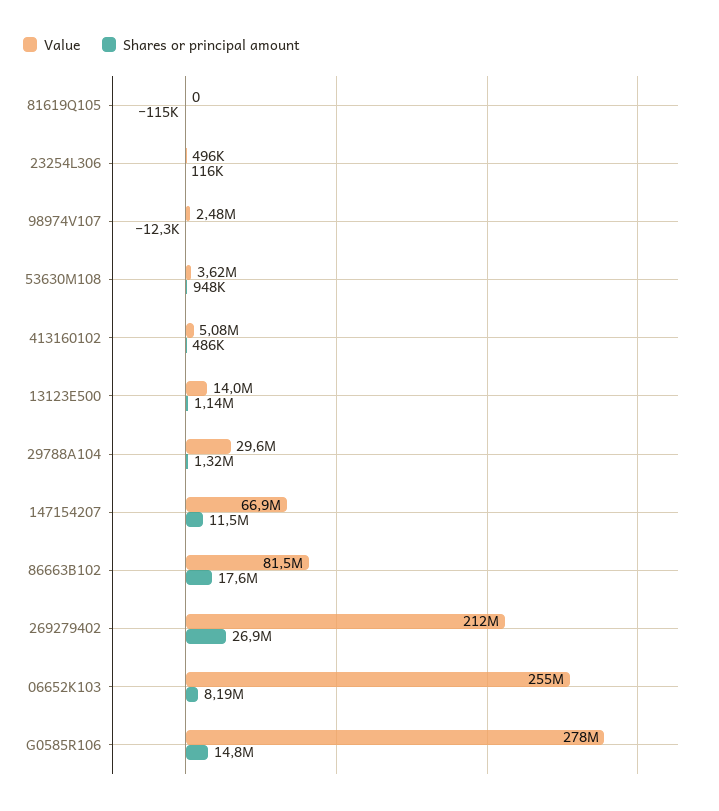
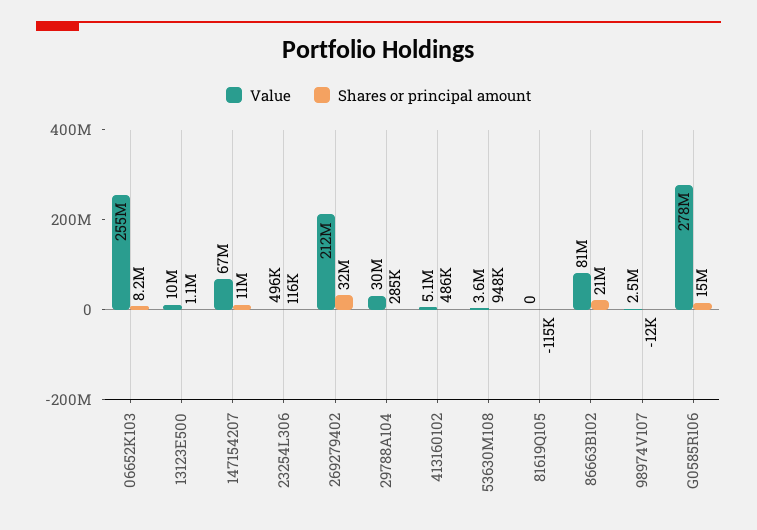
Value, 13123E500: 14000000 -> 10000000
Shares or principal amount, 29788A104: 1320000 -> 285000
Shares or principal amount, 86663B102: 17600000 -> 21000000
Shares or principal amount, 269279402: 26900000 -> 32000000

